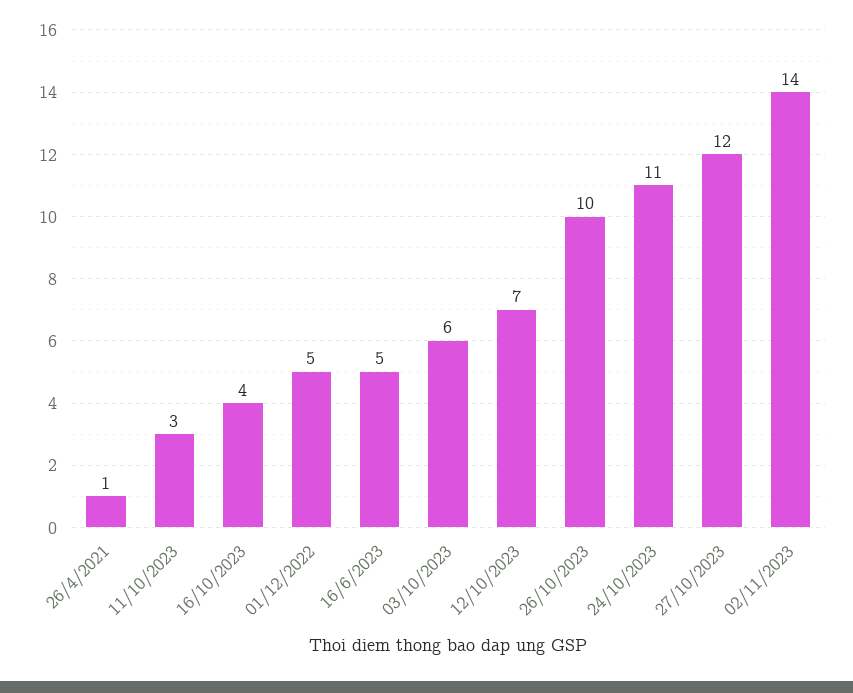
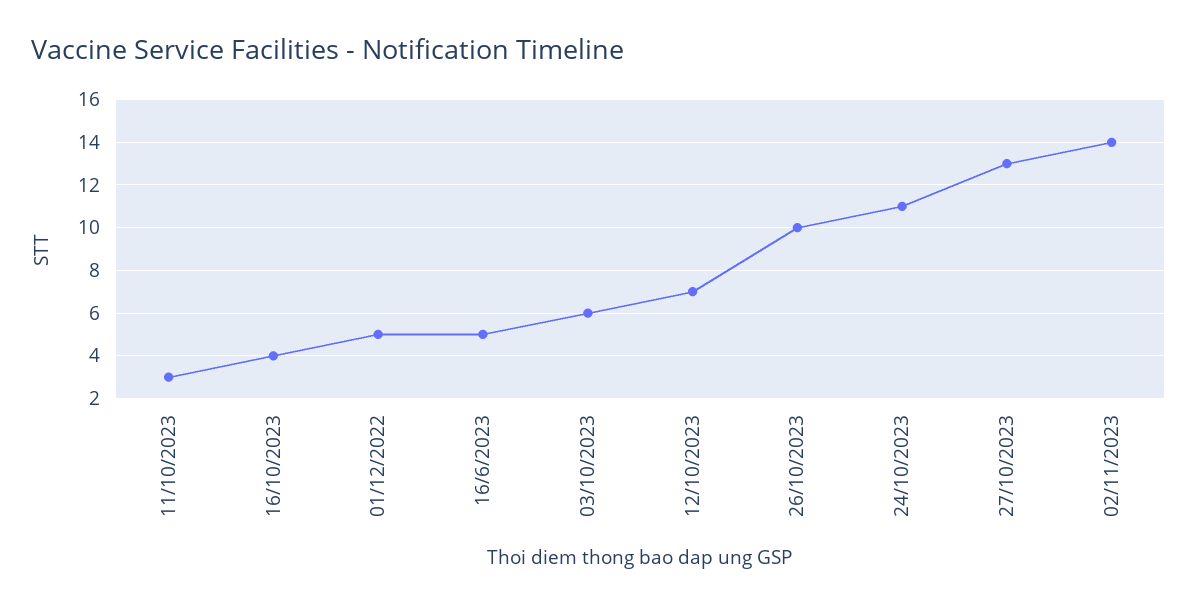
26/4/2021: 1 -> none
27/10/2023: 12 -> 13

